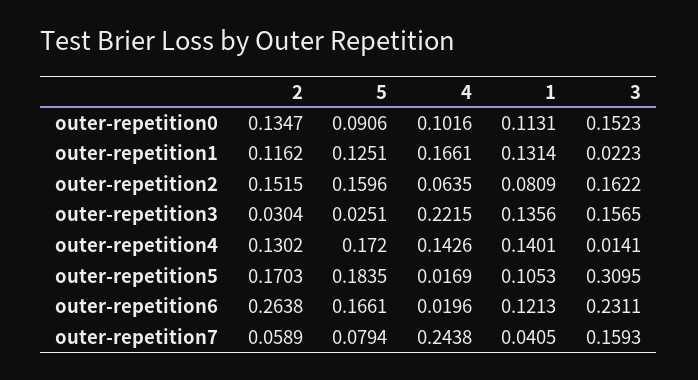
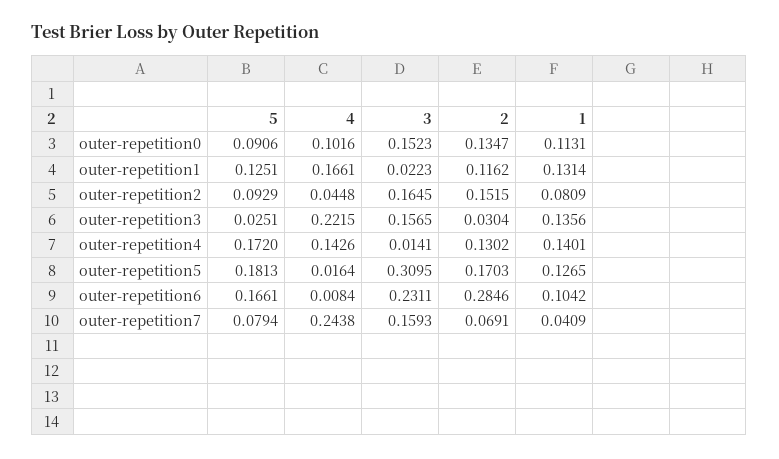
5, outer-repetition2: 0.1596 -> 0.0929
4, outer-repetition2: 0.0635 -> 0.0448
3, outer-repetition2: 0.1622 -> 0.1645
5, outer-repetition5: 0.1835 -> 0.1813
4, outer-repetition5: 0.0169 -> 0.0164
1, outer-repetition5: 0.1053 -> 0.1265
2, outer-repetition6: 0.2638 -> 0.2846
4, outer-repetition6: 0.0196 -> 0.0084
1, outer-repetition6: 0.1213 -> 0.1042
2, outer-repetition7: 0.0589 -> 0.0691
1, outer-repetition7: 0.0405 -> 0.0409

